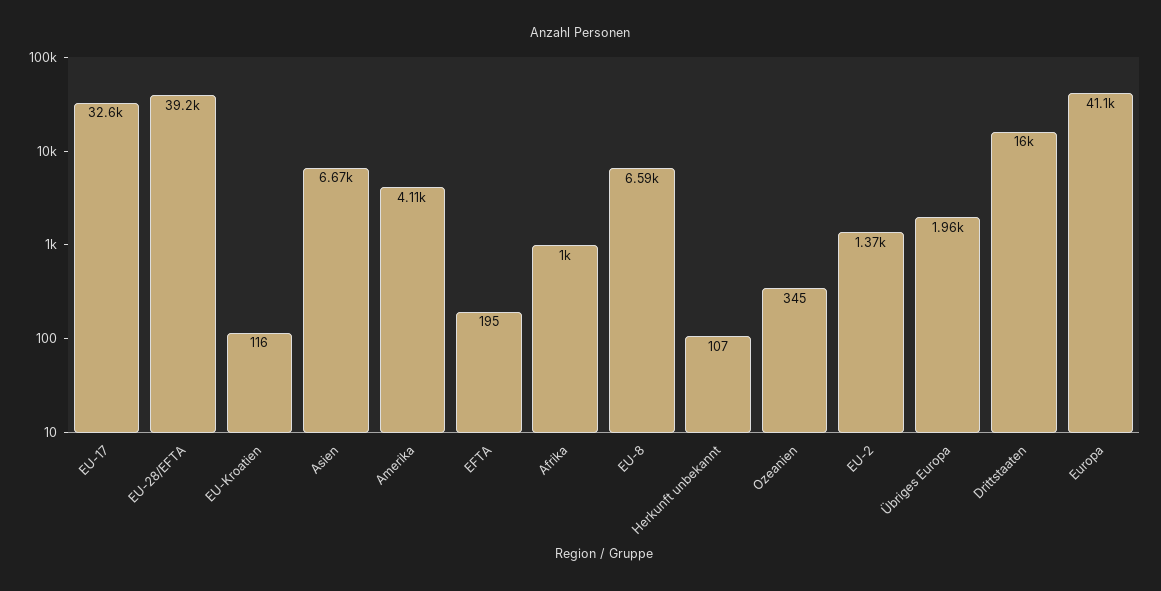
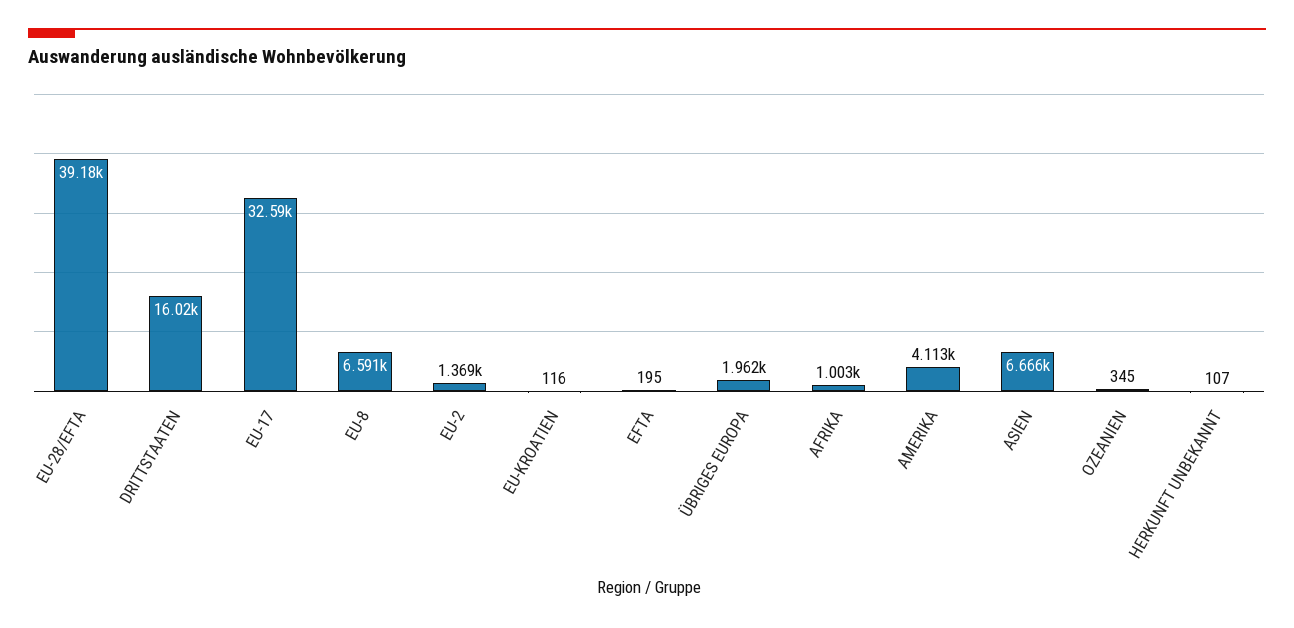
Europa: 41100 -> none

